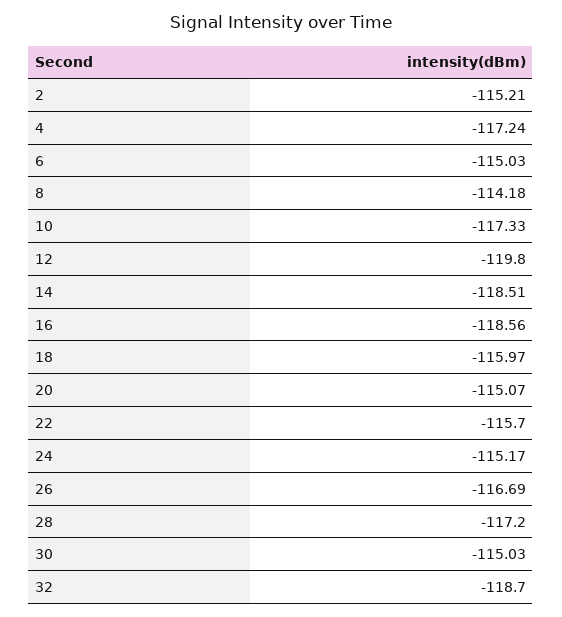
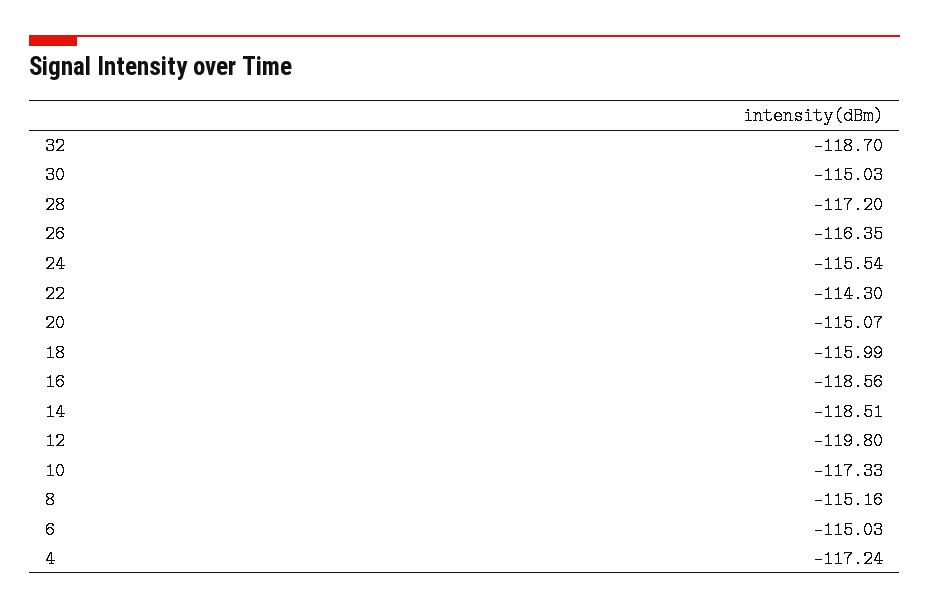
2: -115.21 -> none
8: -114.18 -> -115.16
18: -115.97 -> -115.99
22: -115.7 -> -114.3
24: -115.17 -> -115.54
26: -116.69 -> -116.35

